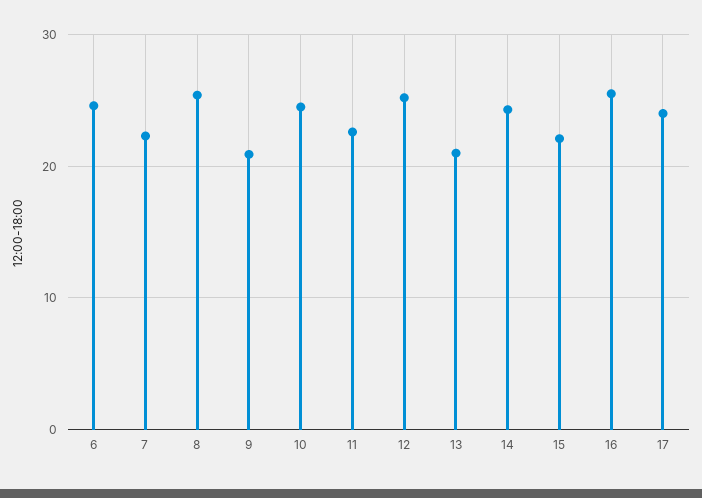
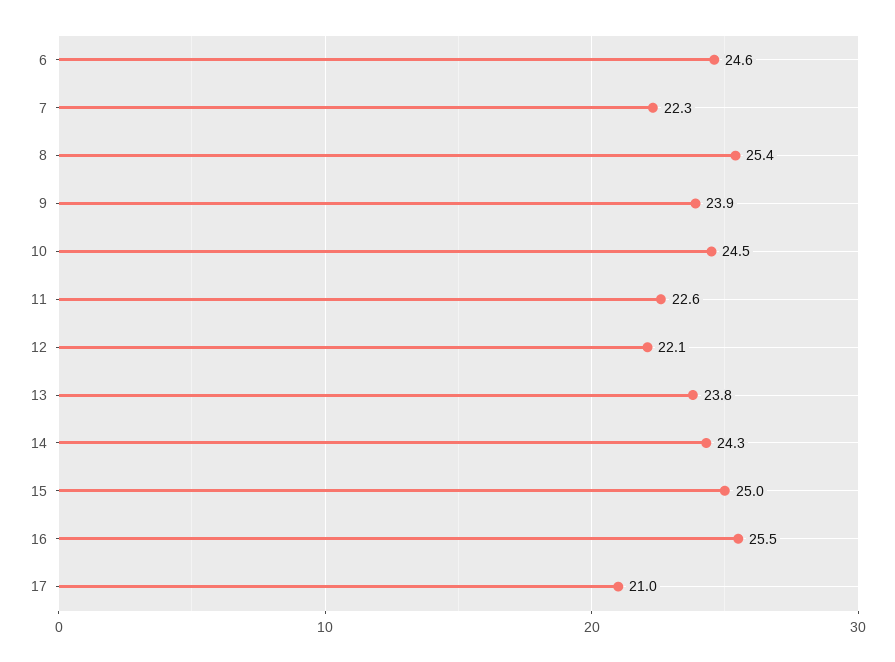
9: 21 -> 23.9
12: 25 -> 22.1
13: 21 -> 23.8
15: 22 -> 25
17: 24 -> 21

